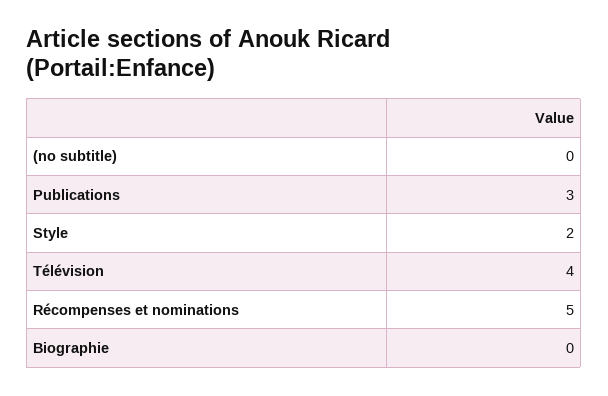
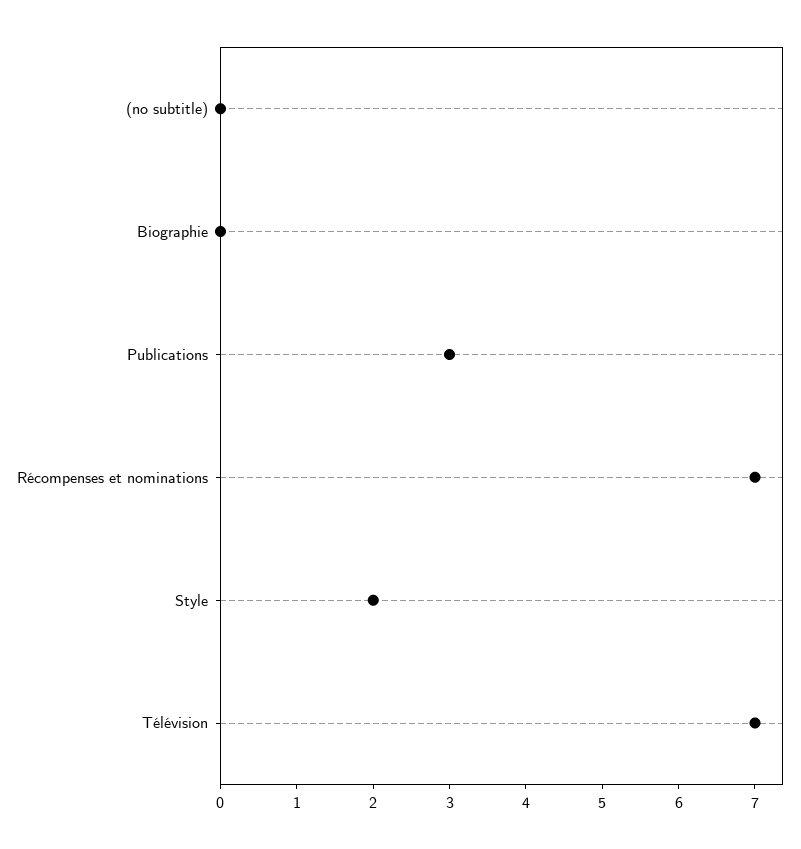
Télévision: 4 -> 7
Récompenses et nominations: 5 -> 7

